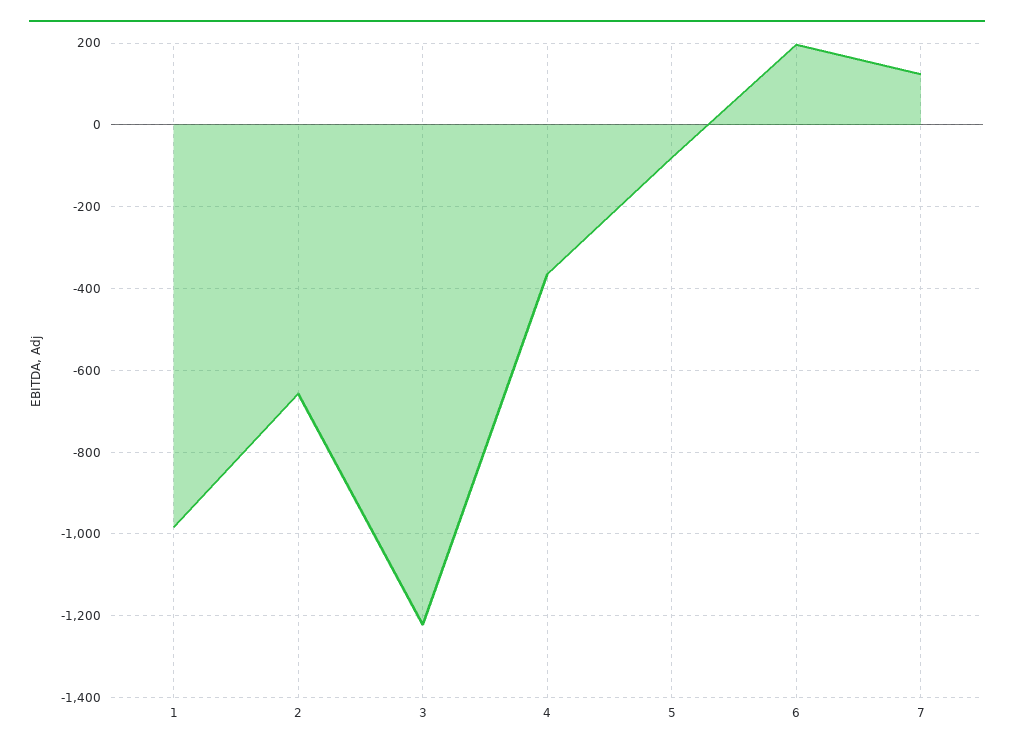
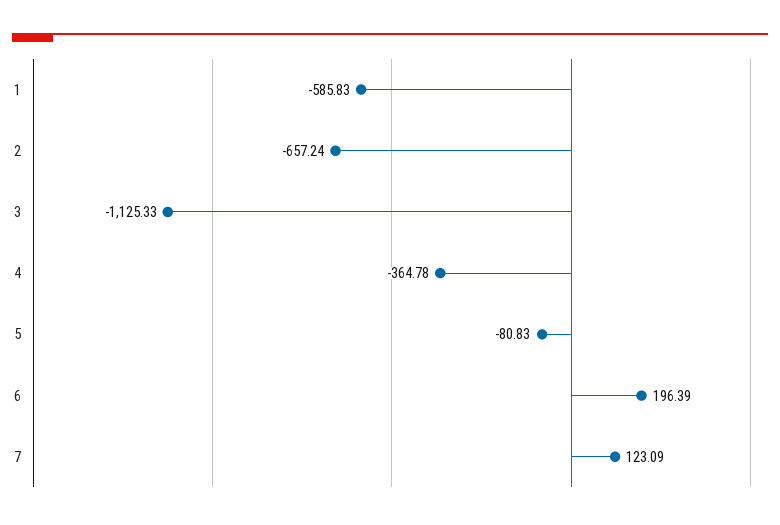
1: -980 -> -585.83
3: -1220 -> -1125.33

